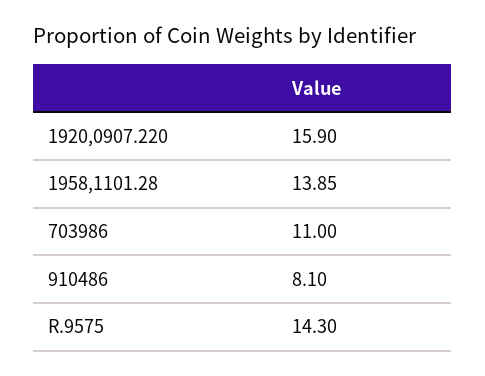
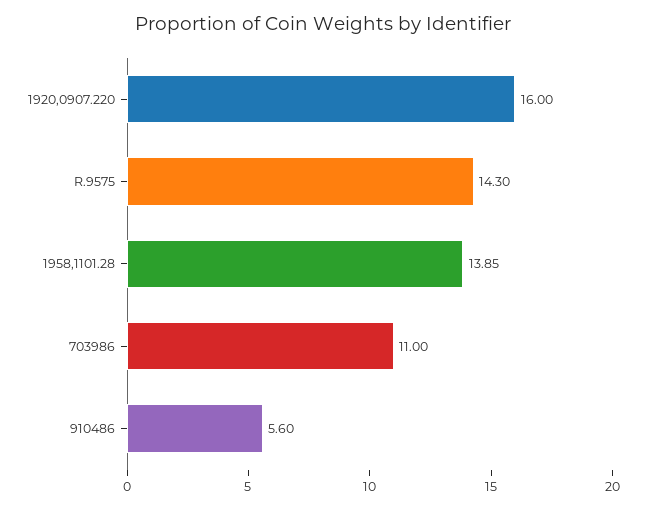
1920,0907.220: 15.9 -> 16
910486: 8.1 -> 5.6

